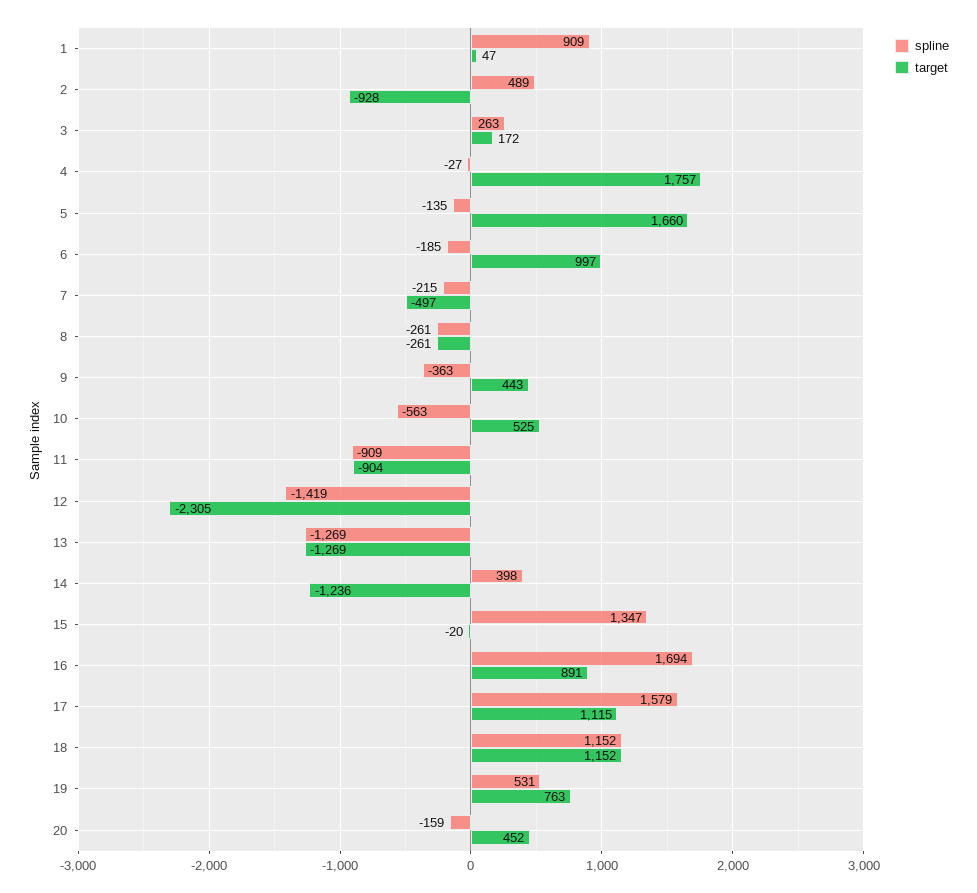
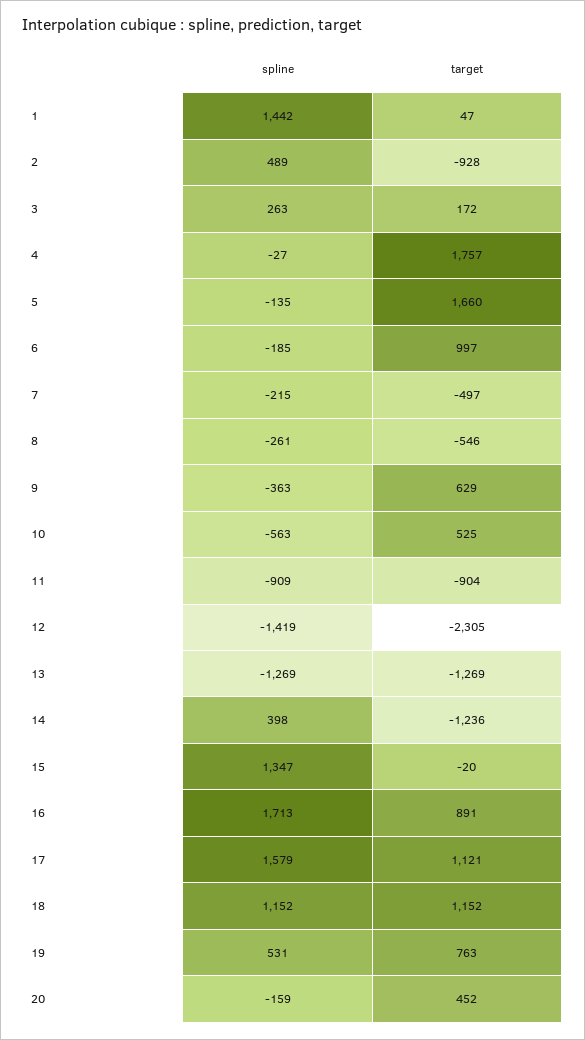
spline, 1: 909 -> 1442
target, 8: -261 -> -546
target, 9: 443 -> 629
spline, 16: 1694 -> 1713
target, 17: 1115 -> 1121

